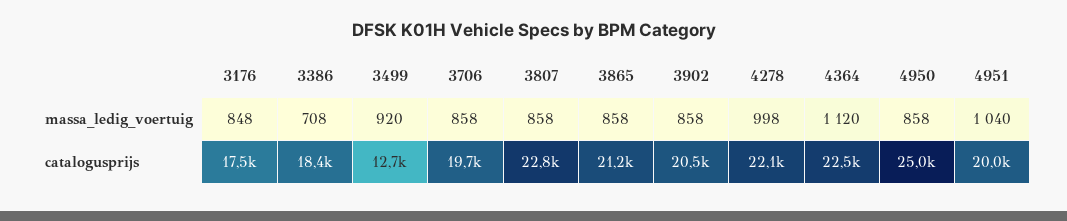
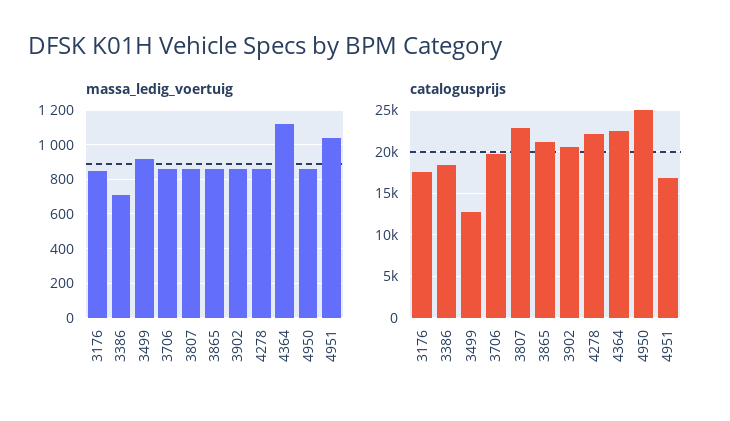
massa_ledig_voertuig, 4278: 998 -> 850
catalogusprijs, 4951: 20000 -> 17000

